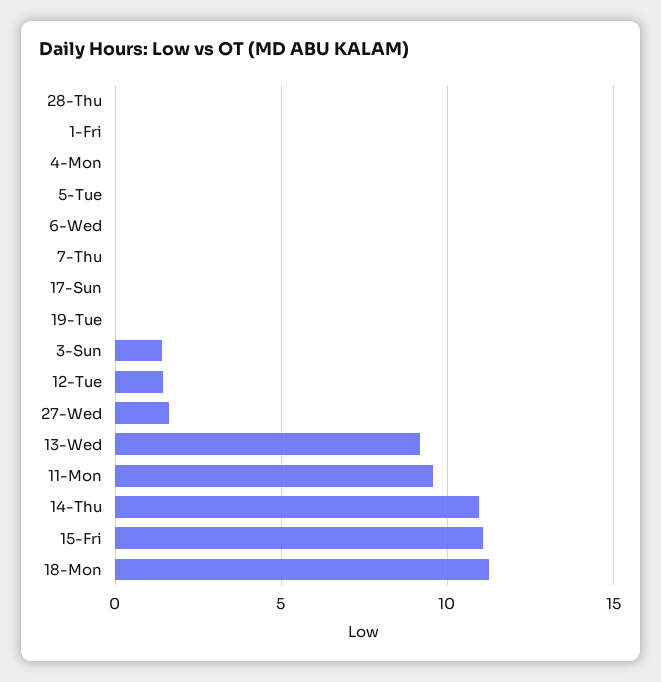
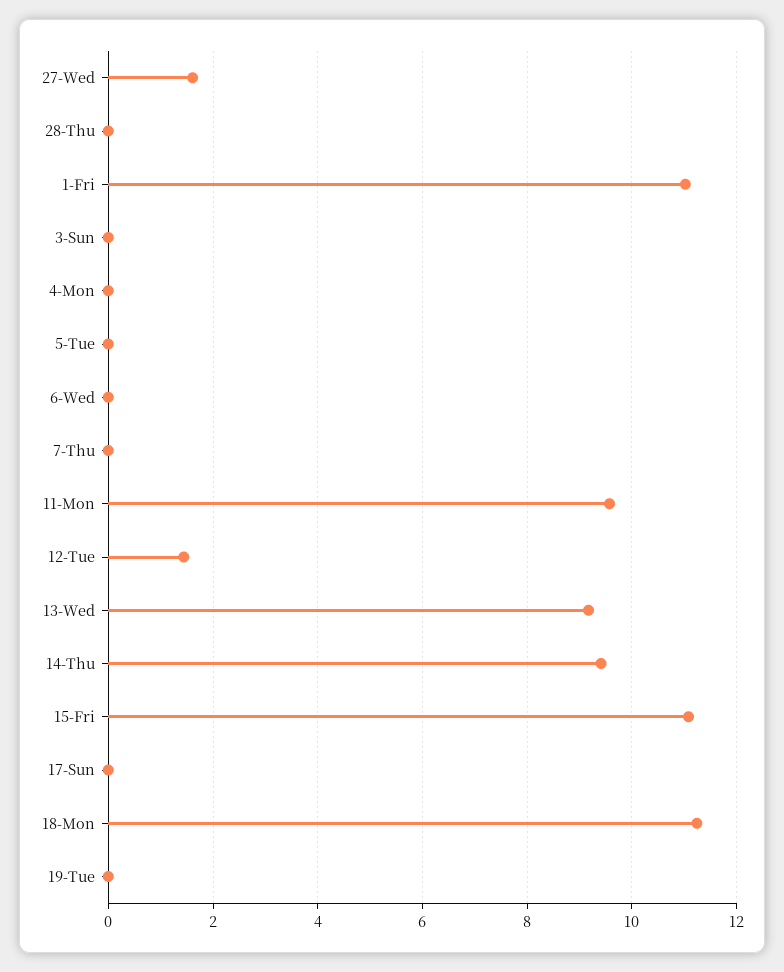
1-Fri: 0 -> 11
3-Sun: 1.5 -> 0
14-Thu: 11 -> 9.4

